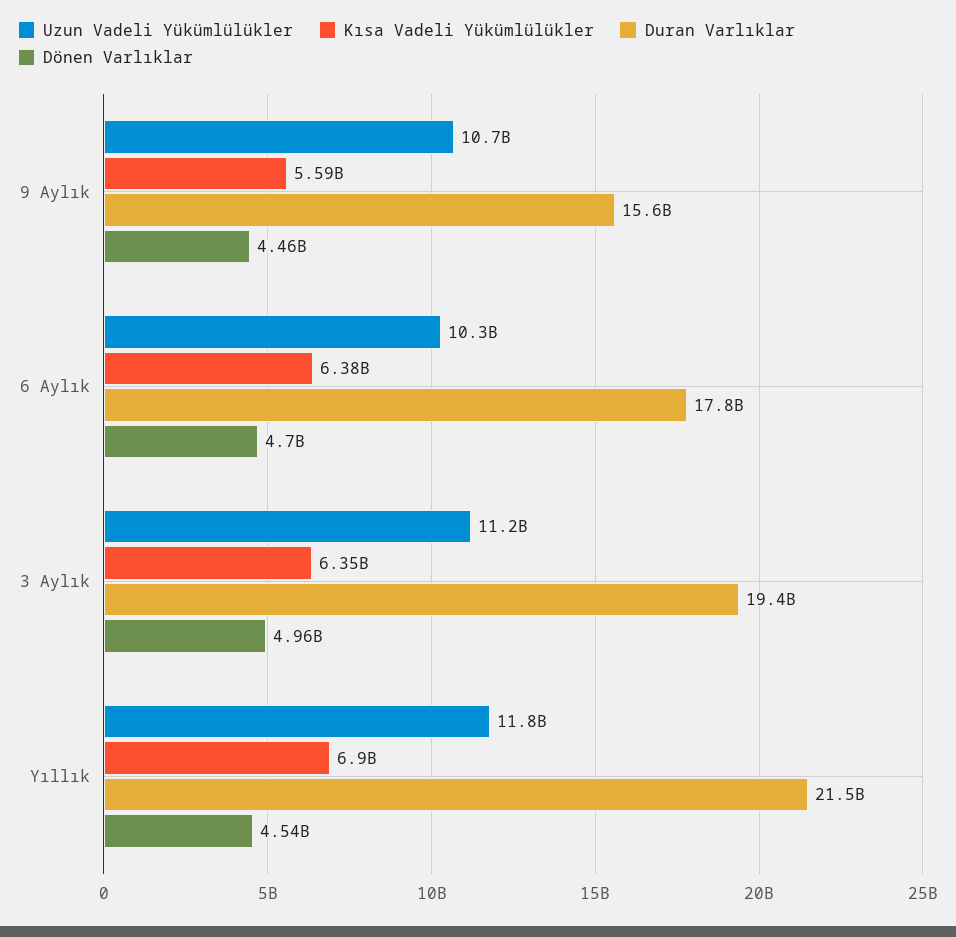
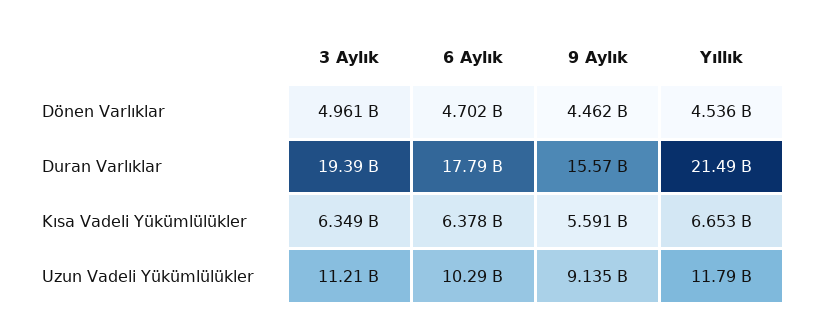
Uzun Vadeli Yükümlülükler, 9 Aylık: 10700000000 -> 9135000000
Kısa Vadeli Yükümlülükler, Yıllık: 6900000000 -> 6653000000

